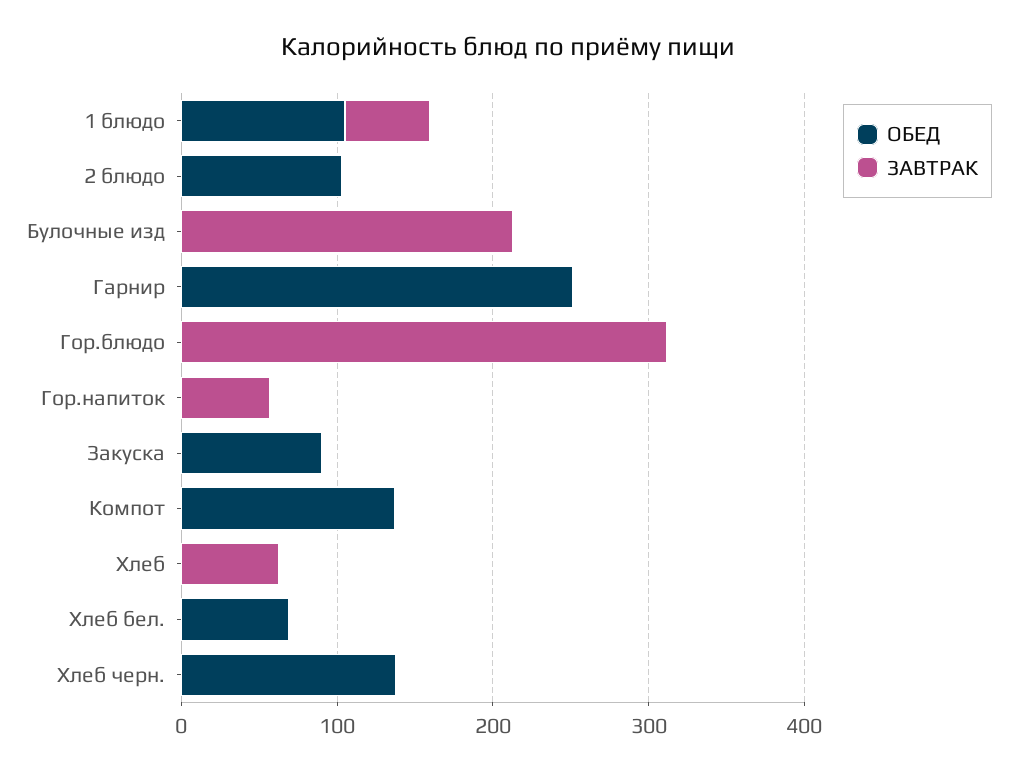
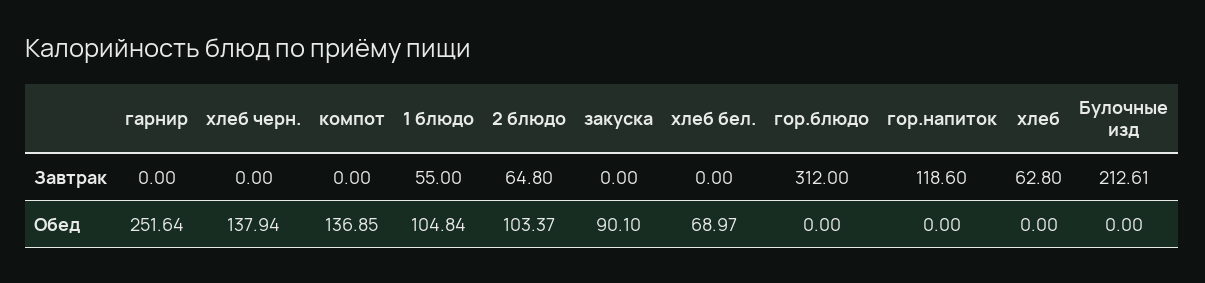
ЗАВТРАК, 2 блюдо: 0 -> 64.8
ЗАВТРАК, Гор.напиток: 60 -> 118.6

